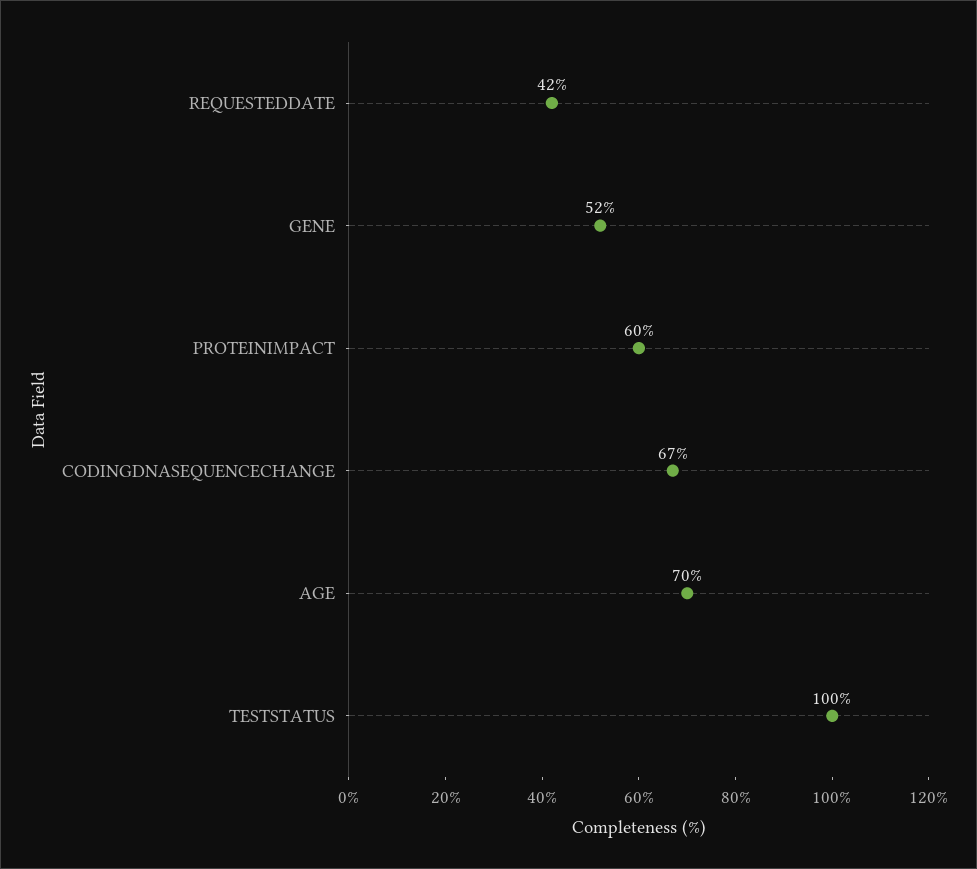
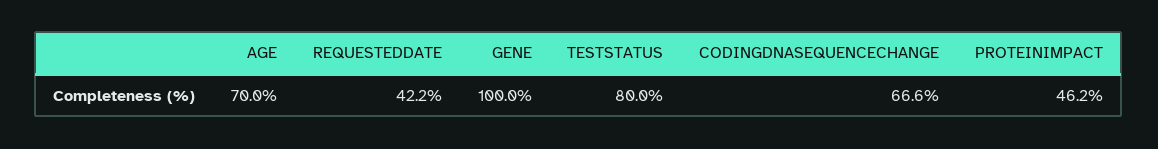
GENE: 52 -> 100
PROTEINIMPACT: 60 -> 46.2
TESTSTATUS: 100 -> 80

